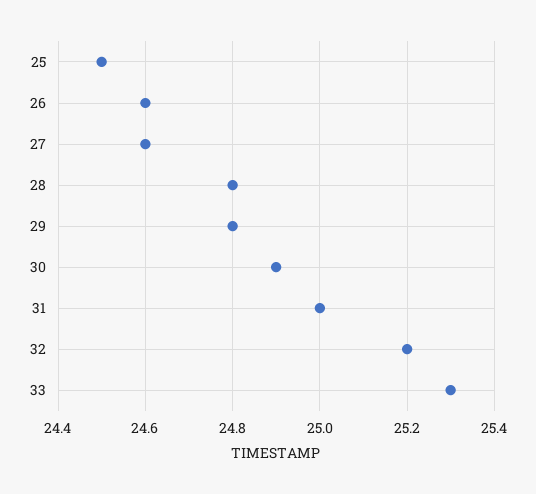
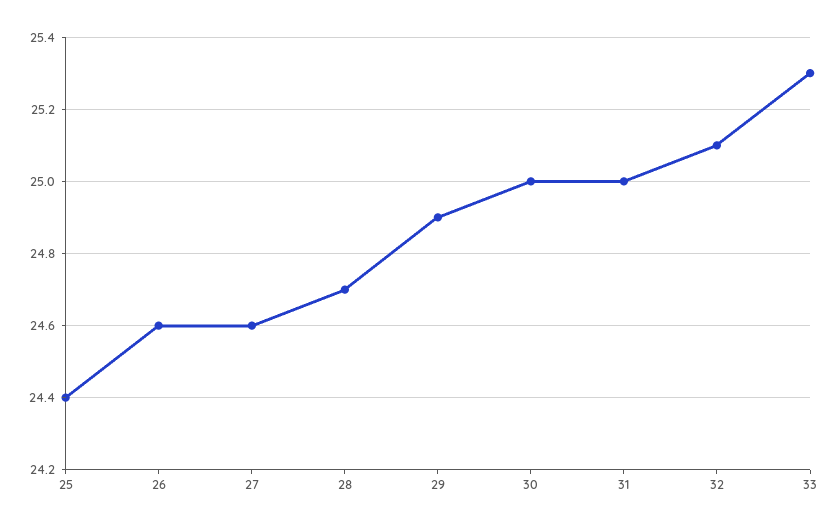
25: 24.5 -> 24.4
28: 24.8 -> 24.7
29: 24.8 -> 24.9
30: 24.9 -> 25
32: 25.2 -> 25.1

